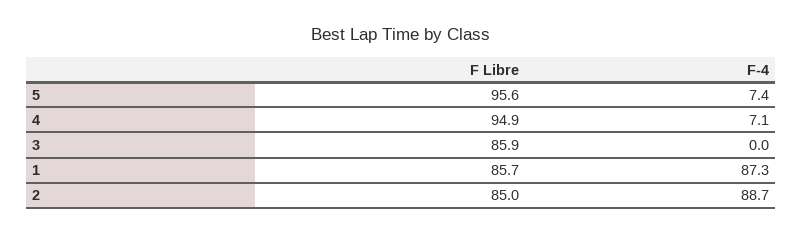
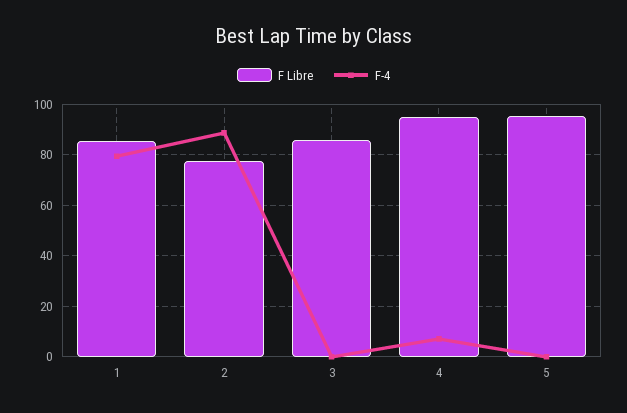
F-4, 5: 7.4 -> 0
F-4, 1: 87.3 -> 80
F Libre, 2: 85 -> 77.5

